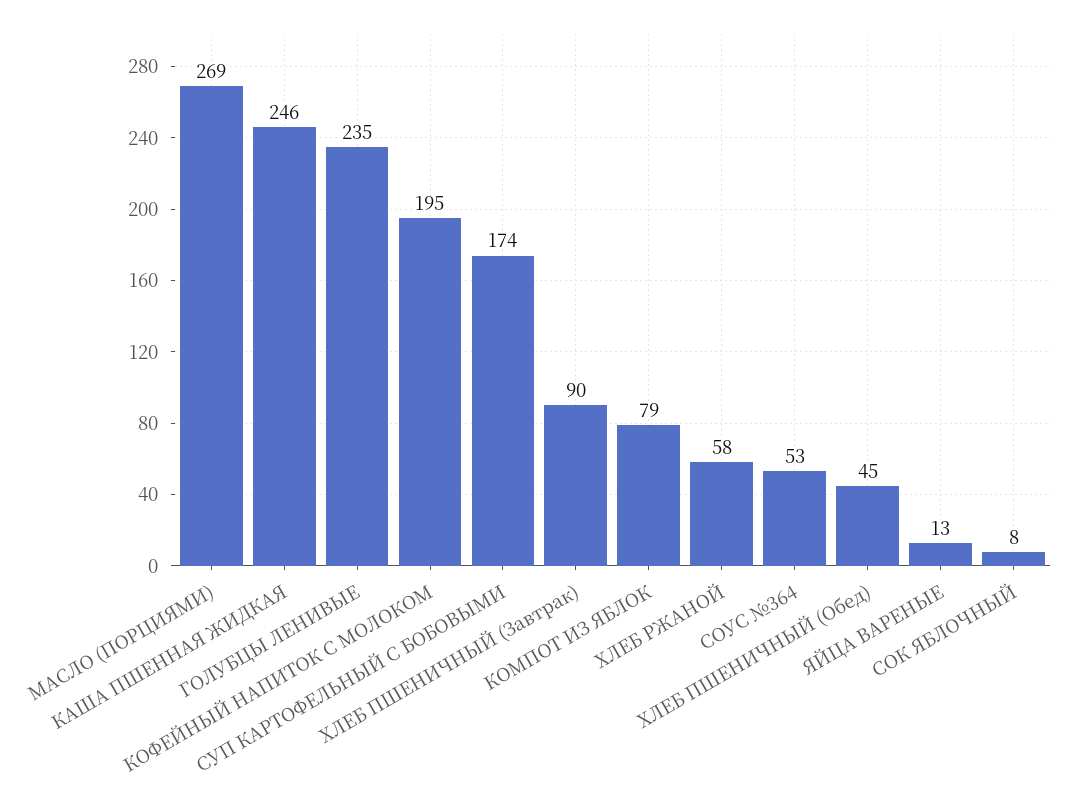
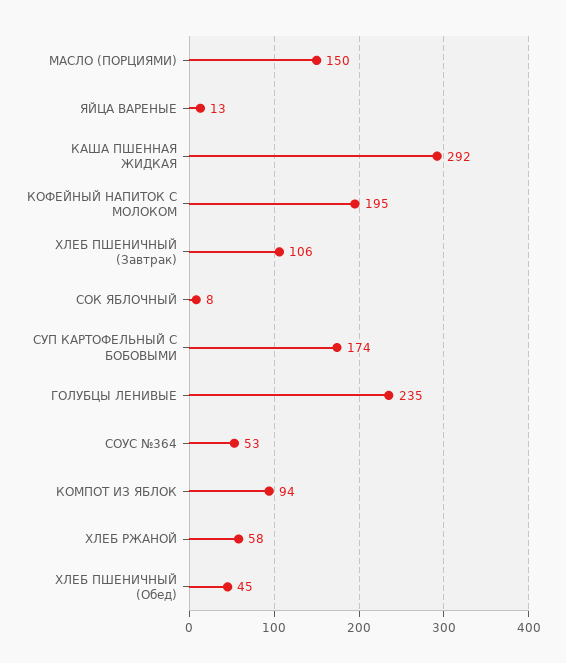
МАСЛО (ПОРЦИЯМИ): 269 -> 150
КАША ПШЕННАЯ ЖИДКАЯ: 246 -> 292
ХЛЕБ ПШЕНИЧНЫЙ (Завтрак): 90 -> 106
КОМПОТ ИЗ ЯБЛОК: 79 -> 94

